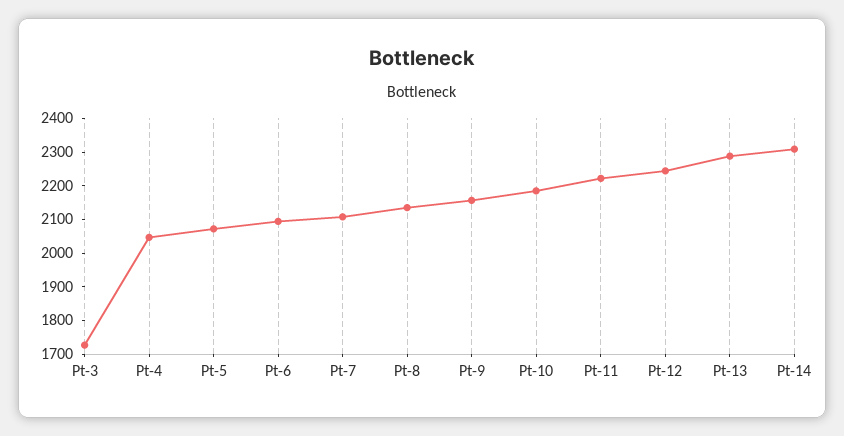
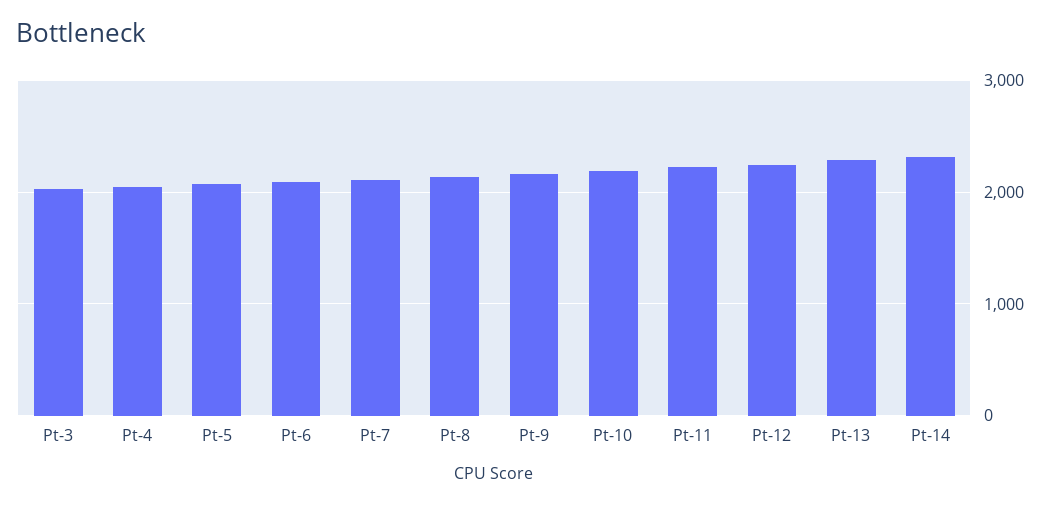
Pt-3: 1725 -> 2000

